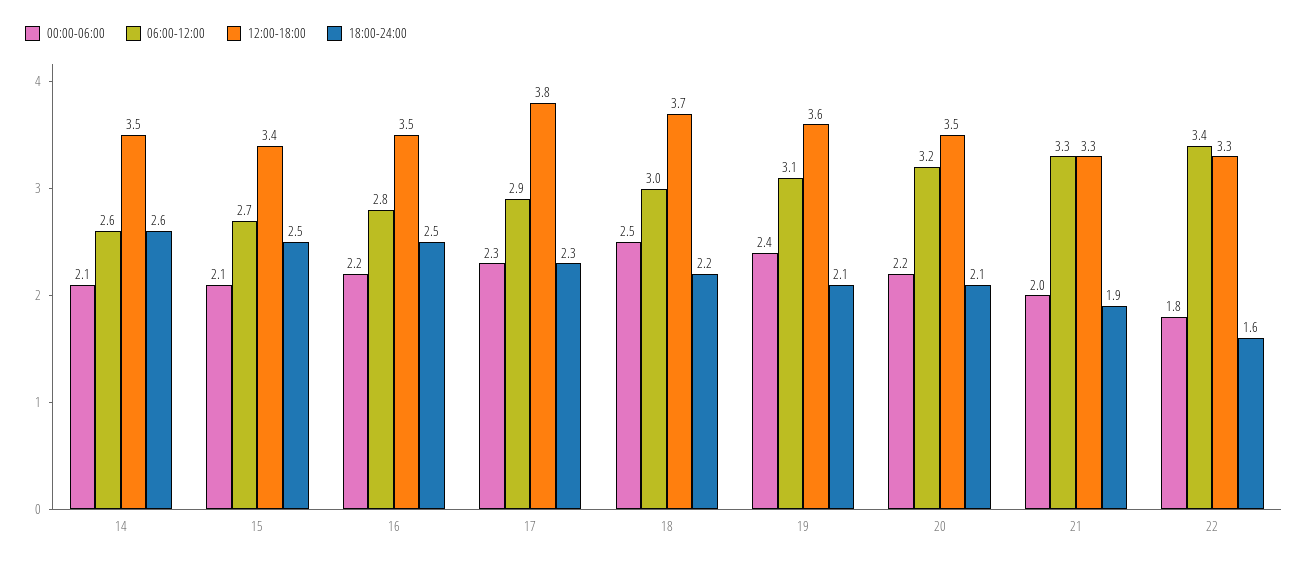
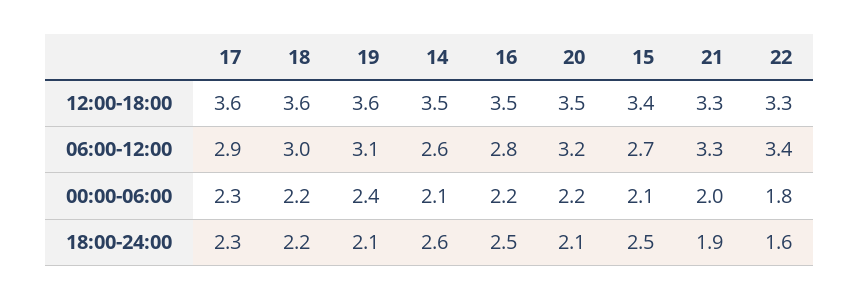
12:00-18:00, 17: 3.8 -> 3.6
00:00-06:00, 18: 2.5 -> 2.2
12:00-18:00, 18: 3.7 -> 3.6

